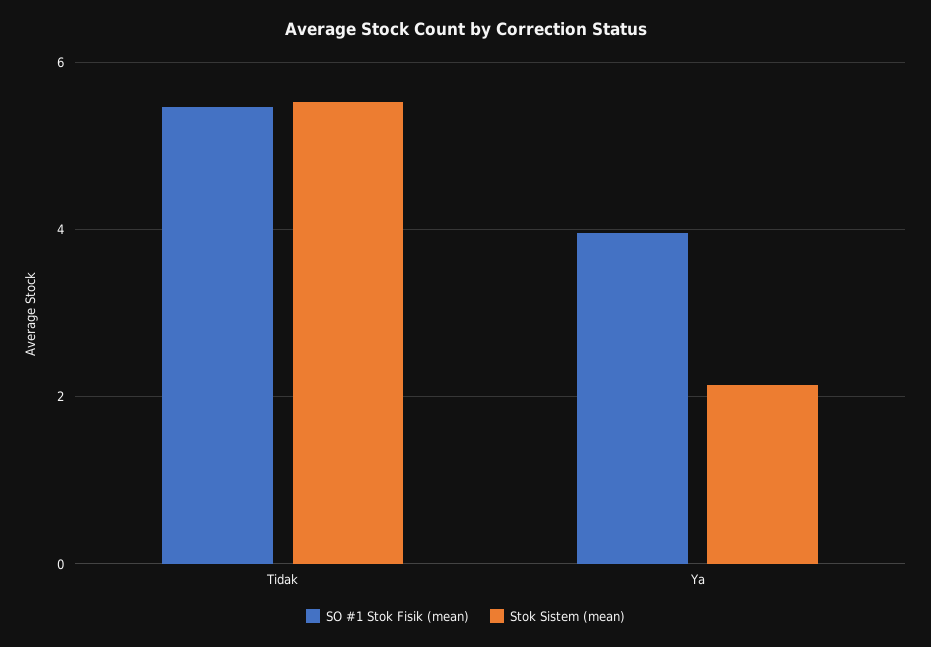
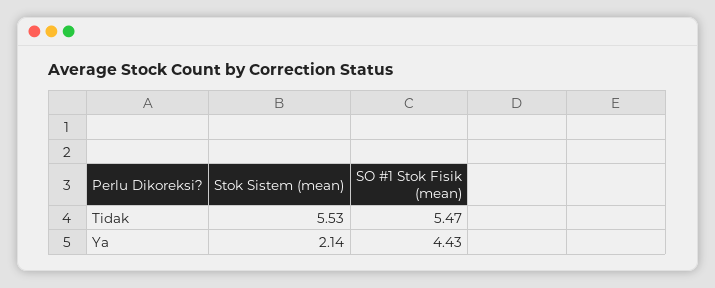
SO #1 Stok Fisik (mean), Ya: 4 -> 4.43

